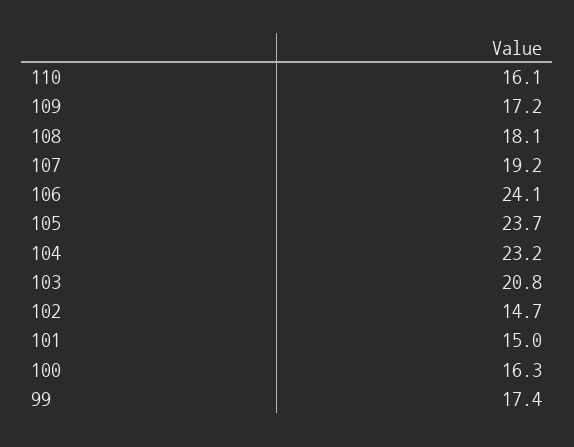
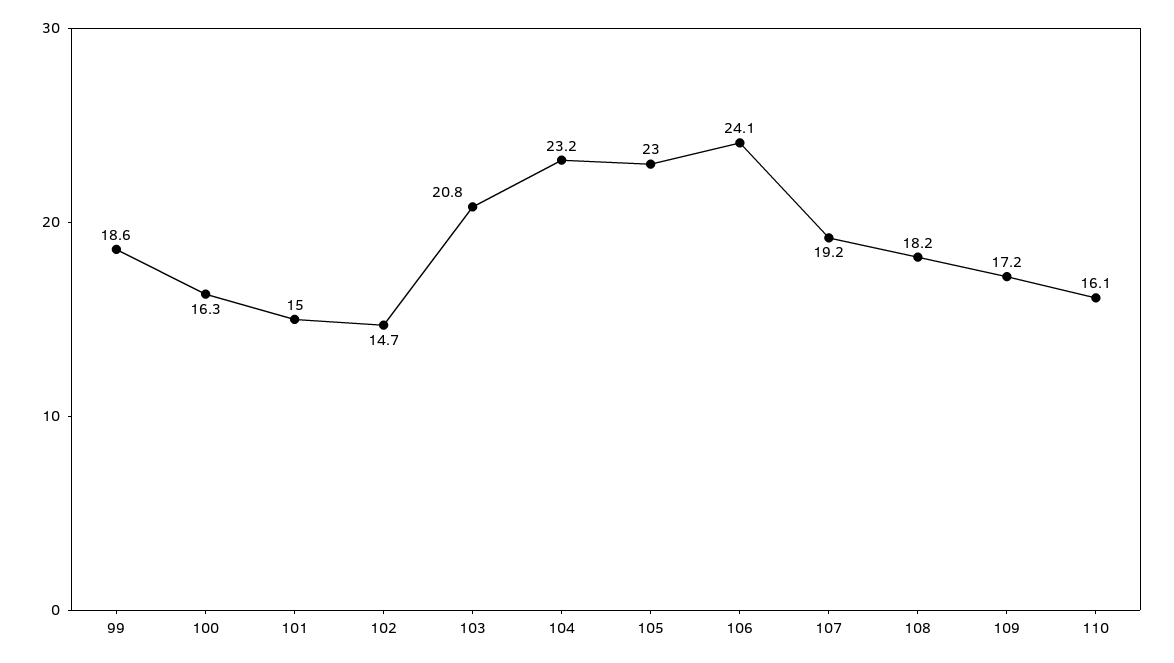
108: 18.1 -> 18.2
105: 23.7 -> 23
99: 17.4 -> 18.6

